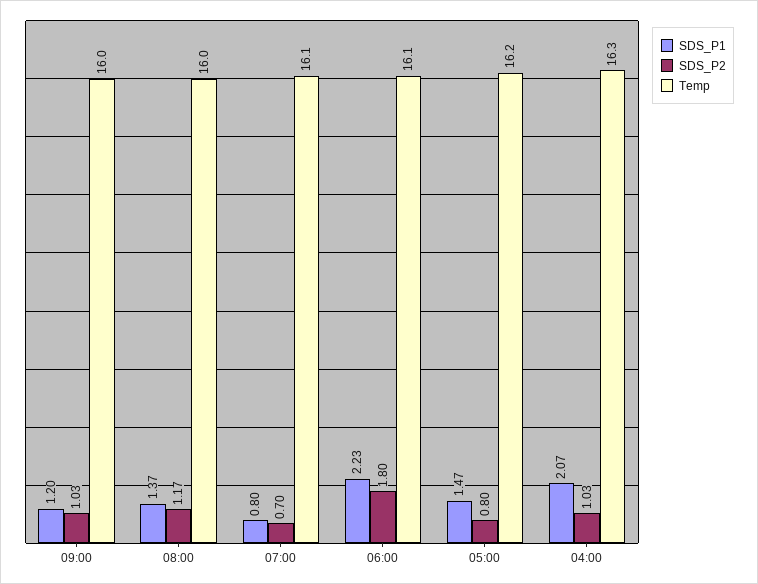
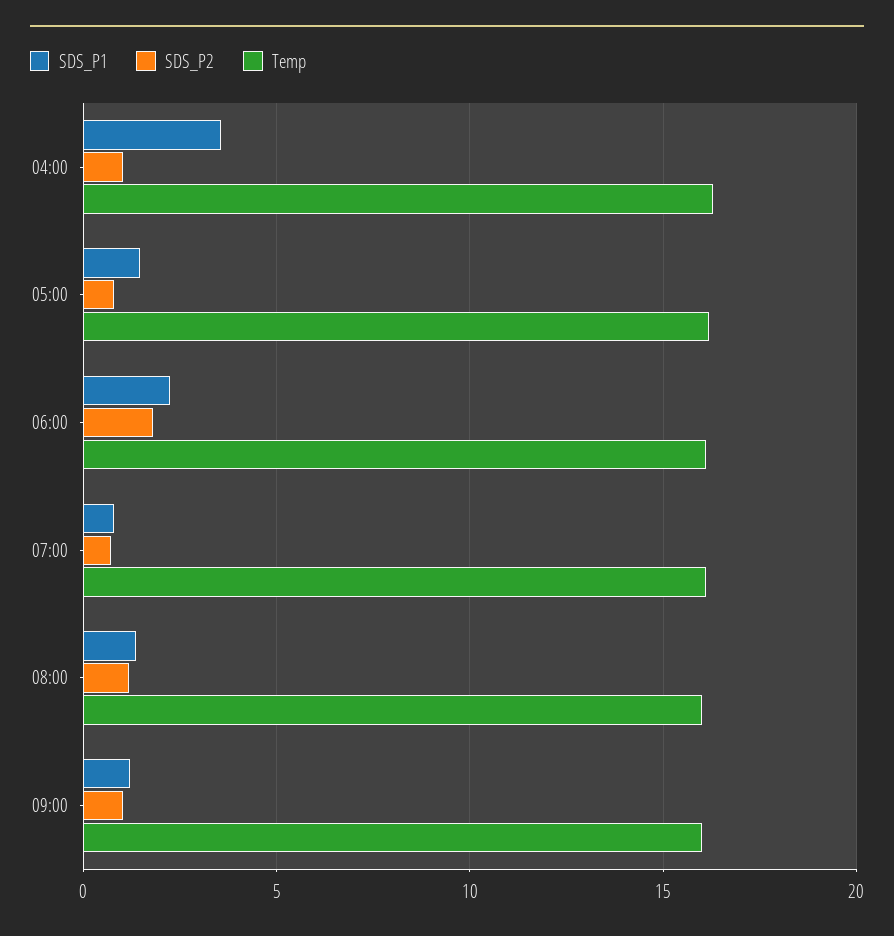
SDS_P1, 04:00: 2.07 -> 3.5

